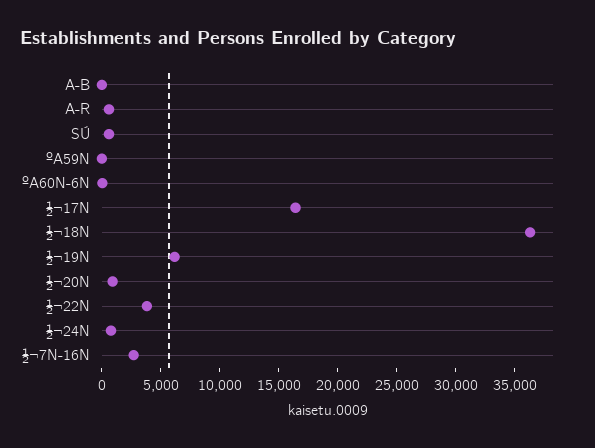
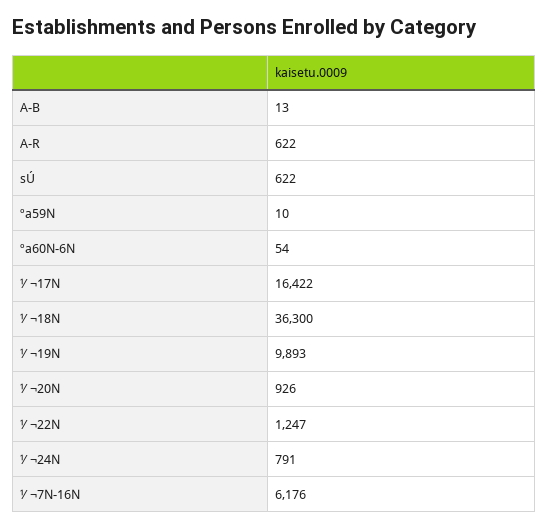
½¬19N: 6000 -> 9893
½¬22N: 4000 -> 1247
½¬7N-16N: 3000 -> 6176

